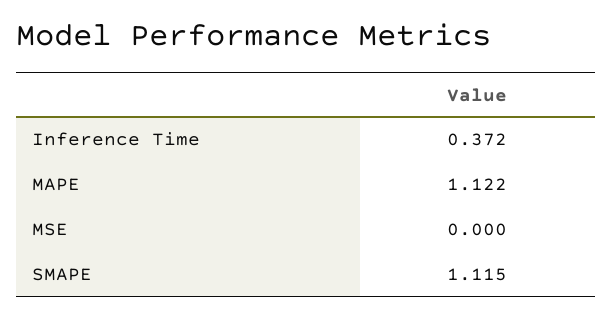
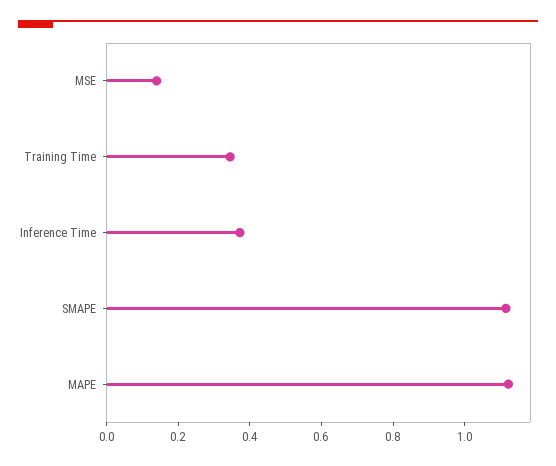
MSE: 0 -> 0.15
Training Time: none -> 0.35

